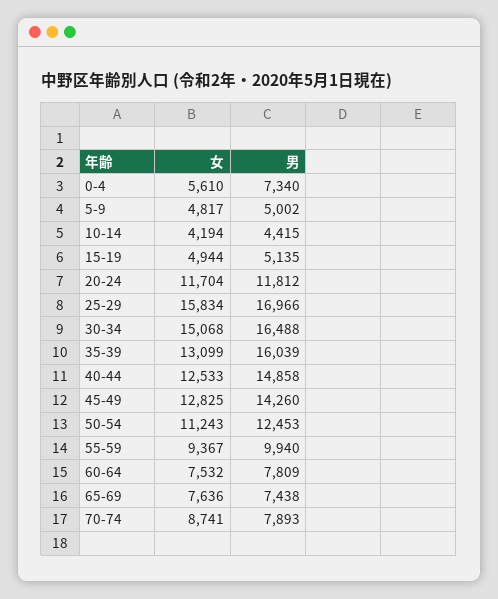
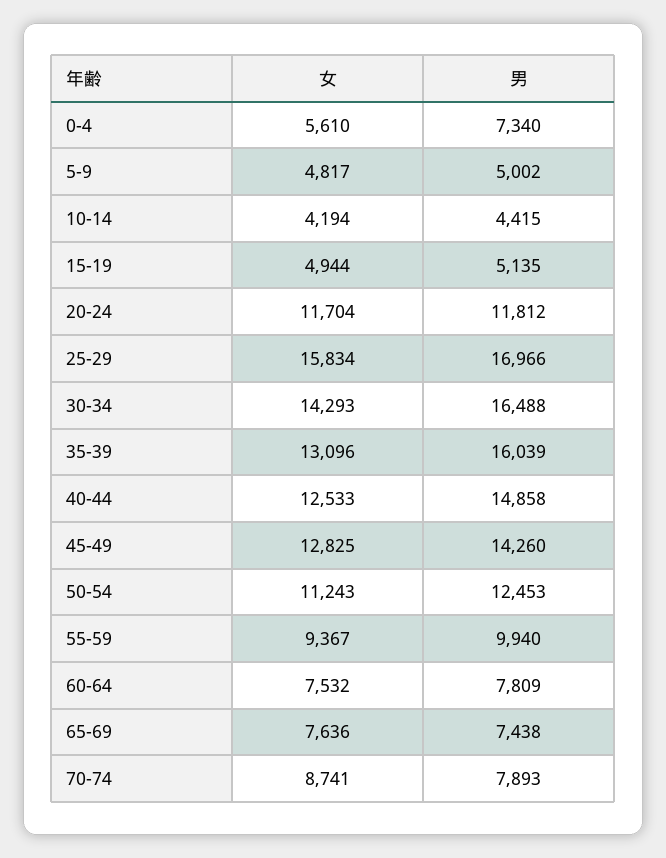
女, 30-34: 15068 -> 14293
女, 35-39: 13099 -> 13096

